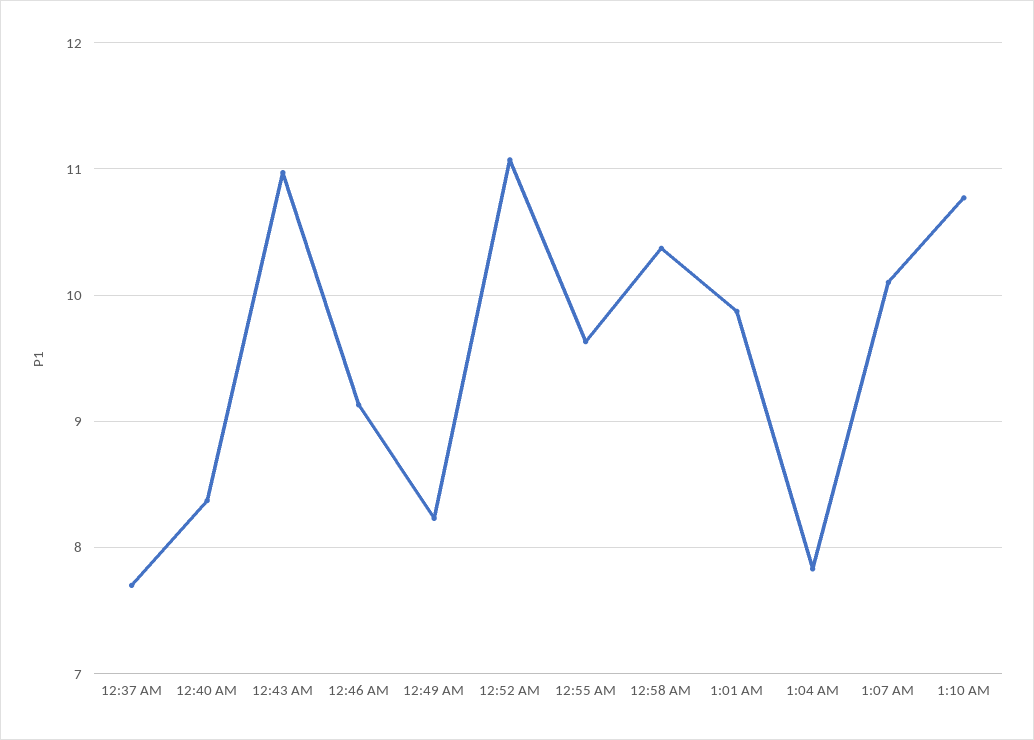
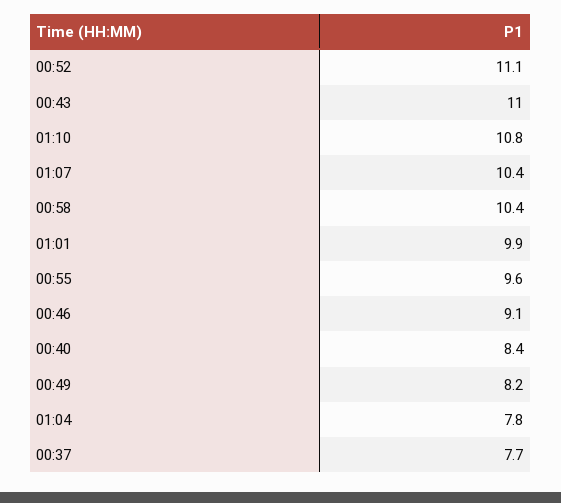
1:07 AM: 10.1 -> 10.4

